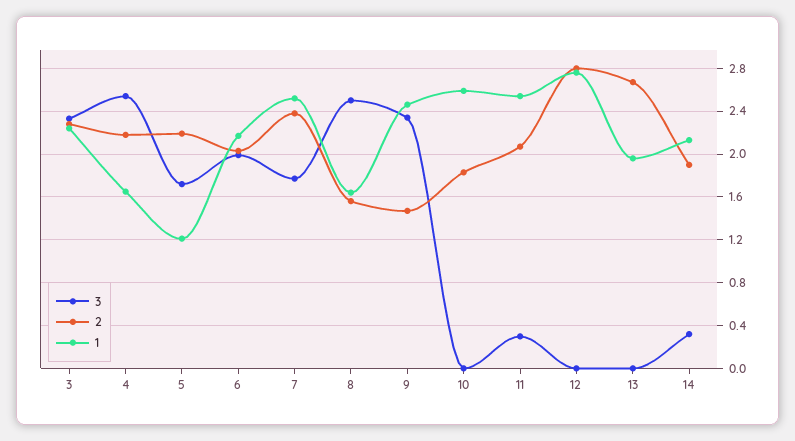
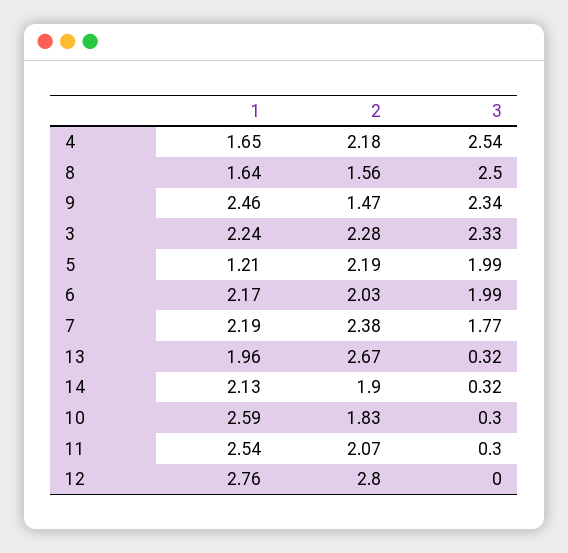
3, 5: 1.7 -> 1.99
1, 7: 2.5 -> 2.19
3, 10: 0 -> 0.3
3, 13: 0 -> 0.32

